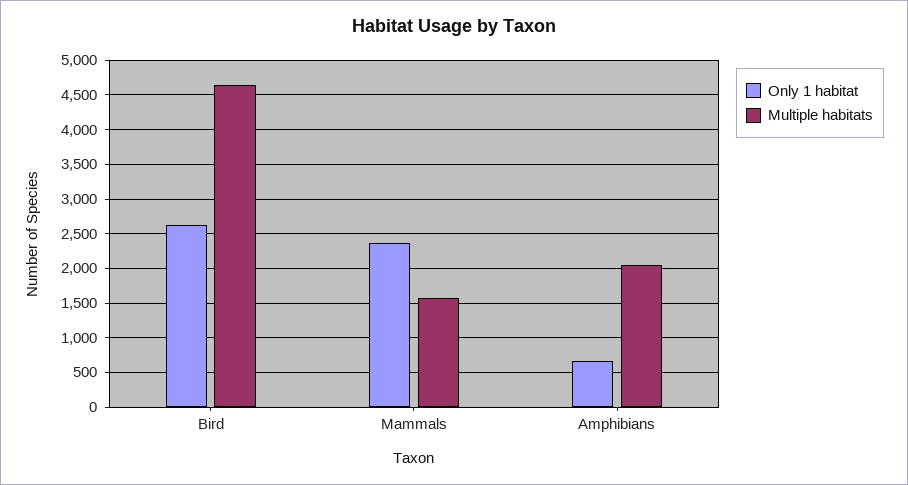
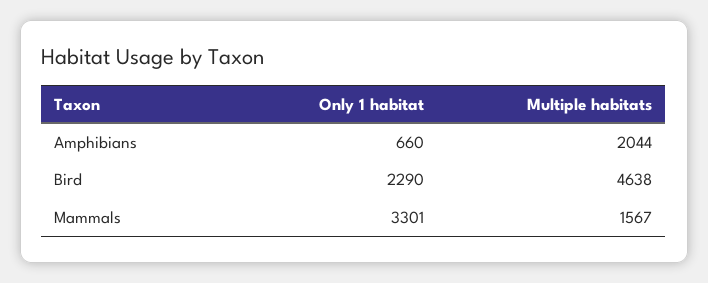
Only 1 habitat, Bird: 2600 -> 2290
Only 1 habitat, Mammals: 2400 -> 3301

